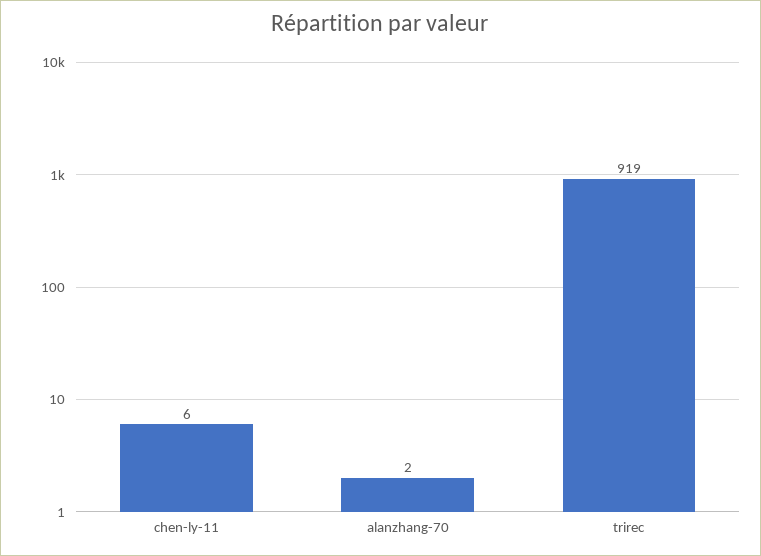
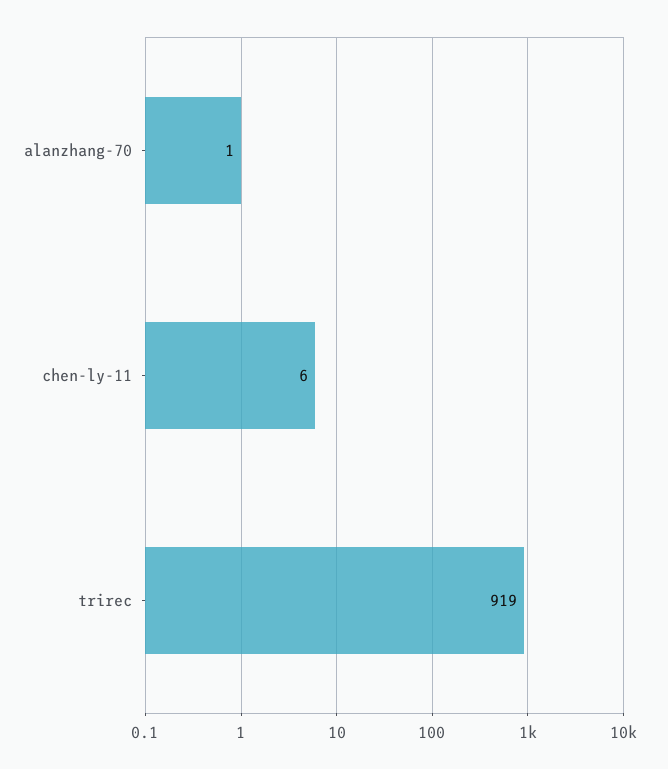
alanzhang-70: 2 -> 1

